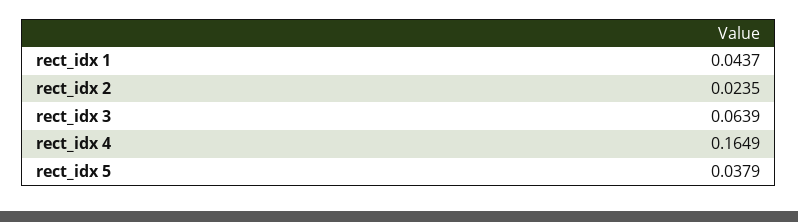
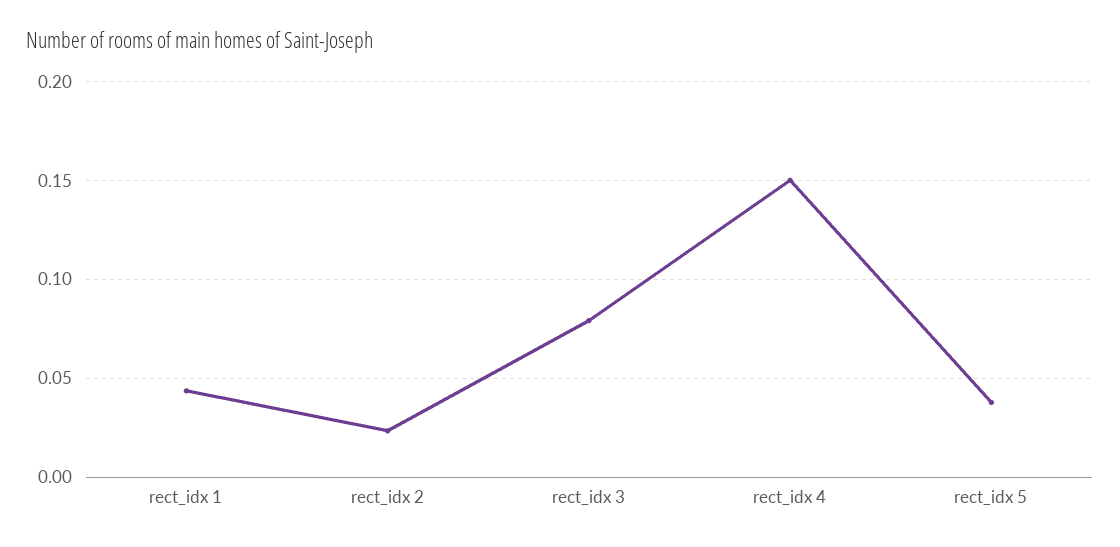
rect_idx 3: 0.0639 -> 0.08
rect_idx 4: 0.1649 -> 0.15

